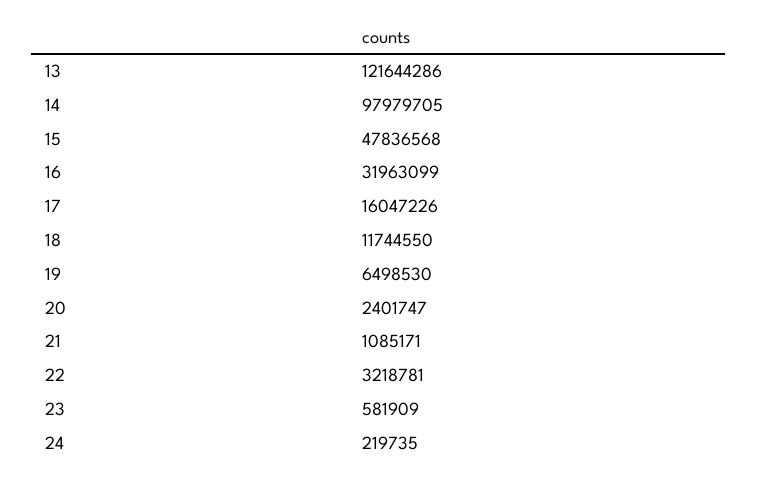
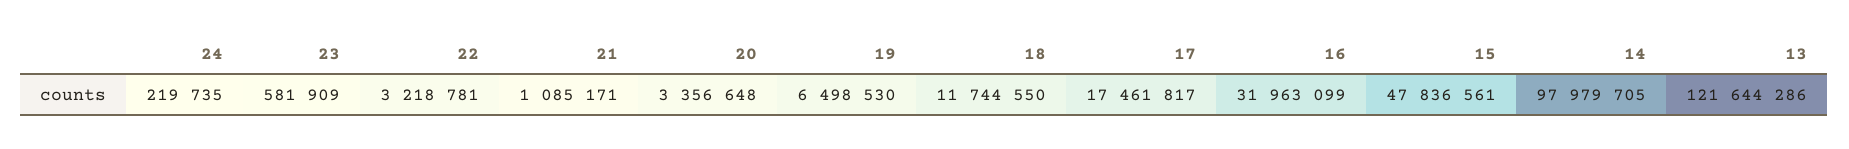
15: 47836568 -> 47836561
17: 16047226 -> 17461817
20: 2401747 -> 3356648

